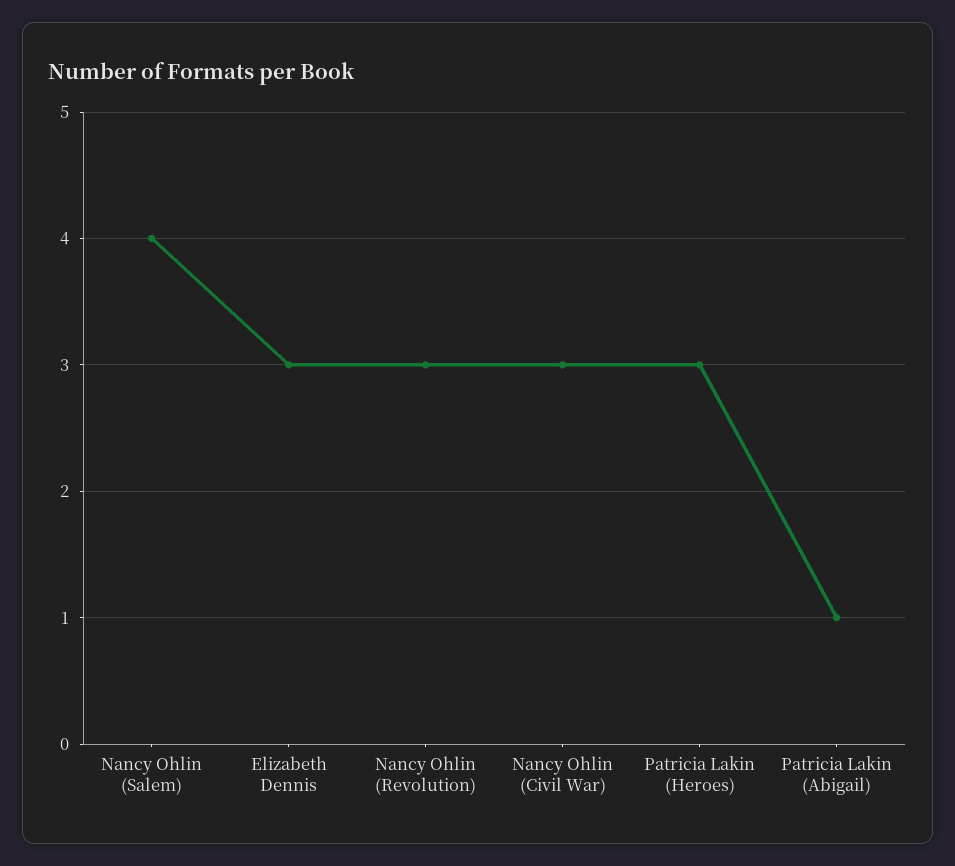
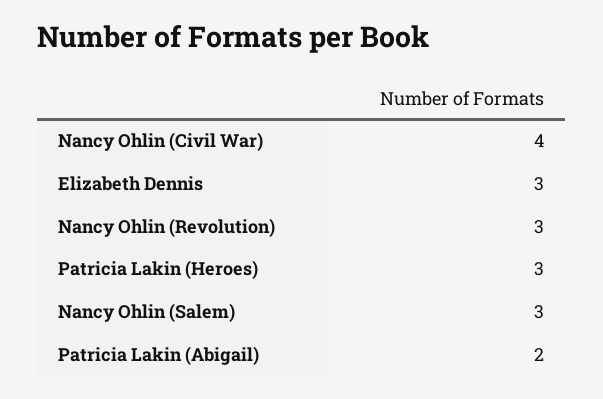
Nancy Ohlin (Salem): 4 -> 3
Nancy Ohlin (Civil War): 3 -> 4
Patricia Lakin (Abigail): 1 -> 2

